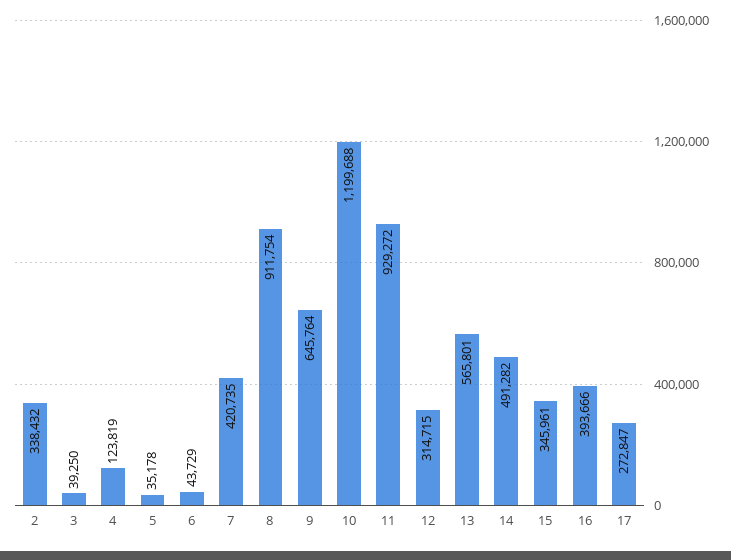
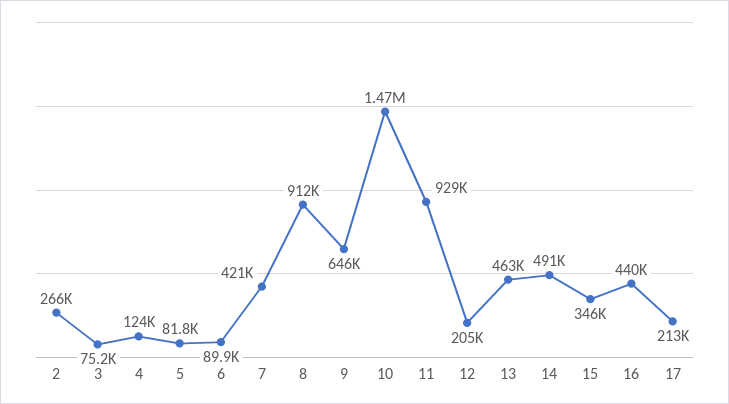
2: 338432 -> 266000
3: 39250 -> 75200
5: 35178 -> 81800
6: 43729 -> 89900
10: 1199688 -> 1470000
12: 314715 -> 205000
13: 565801 -> 463000
16: 393666 -> 440000
17: 272847 -> 213000

